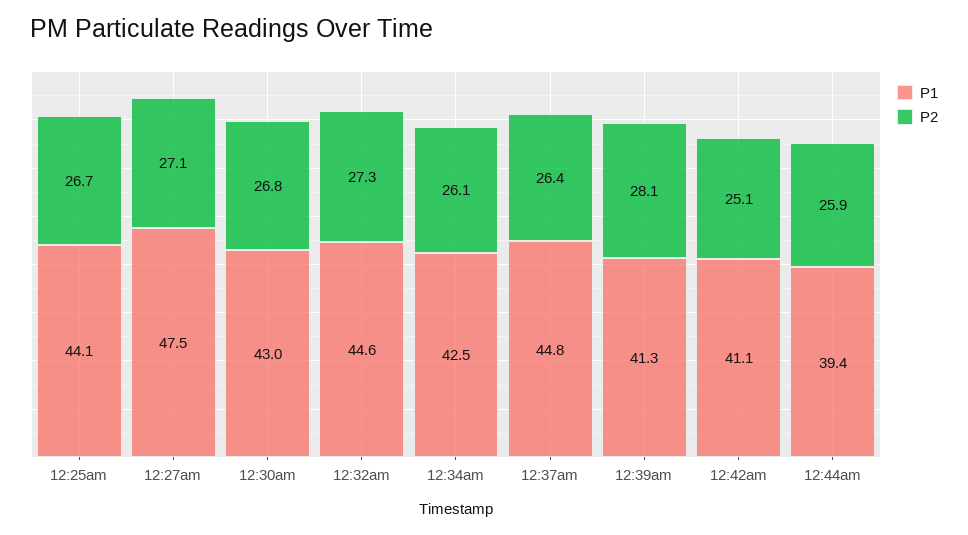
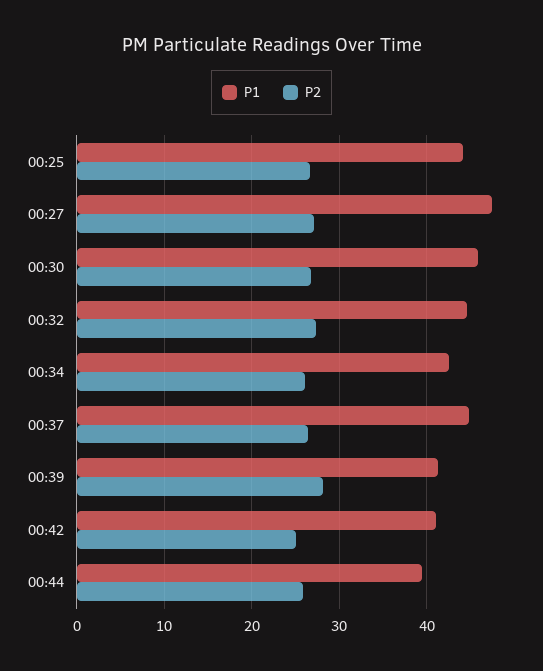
P1, 12:30am: 43 -> 46

